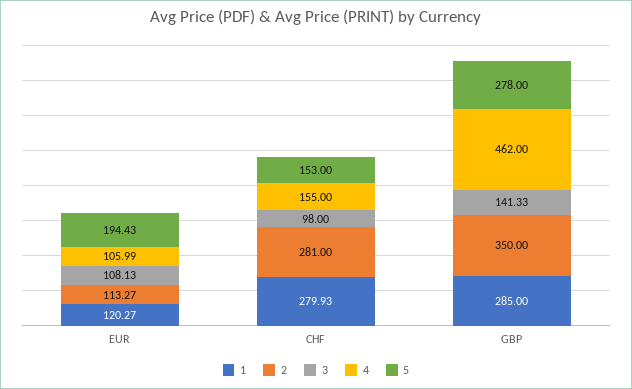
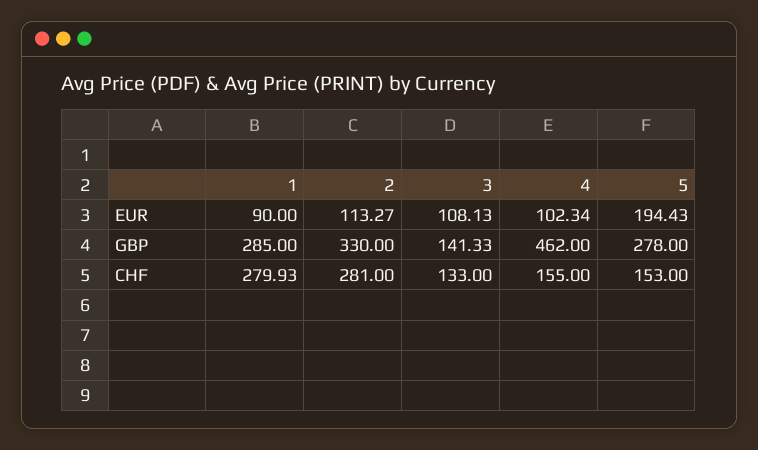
1, EUR: 120.27 -> 90
4, EUR: 105.99 -> 102.34
3, CHF: 98 -> 133
2, GBP: 350 -> 330

